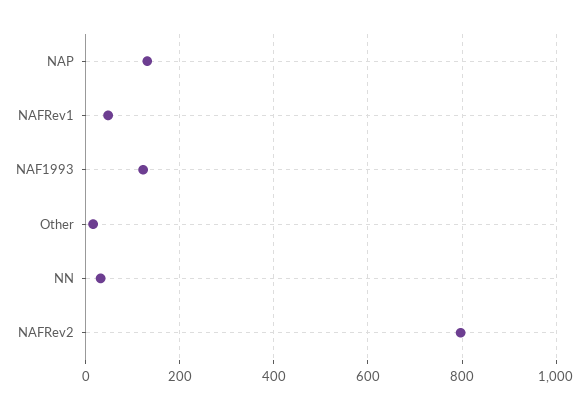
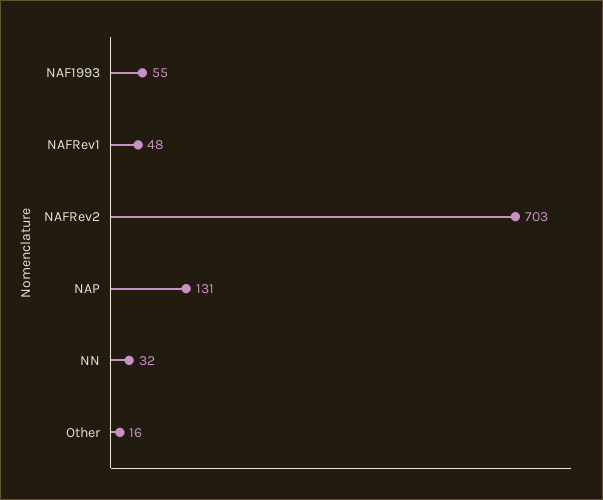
NAF1993: 120 -> 55
NAFRev2: 800 -> 703

